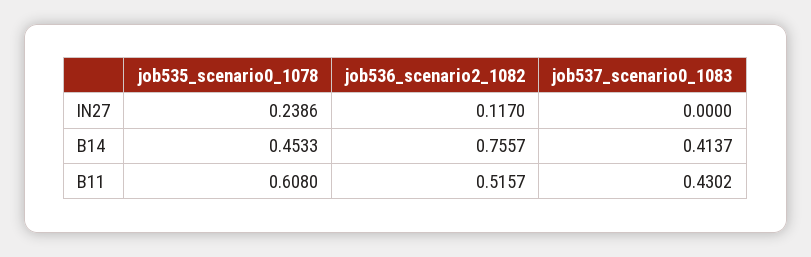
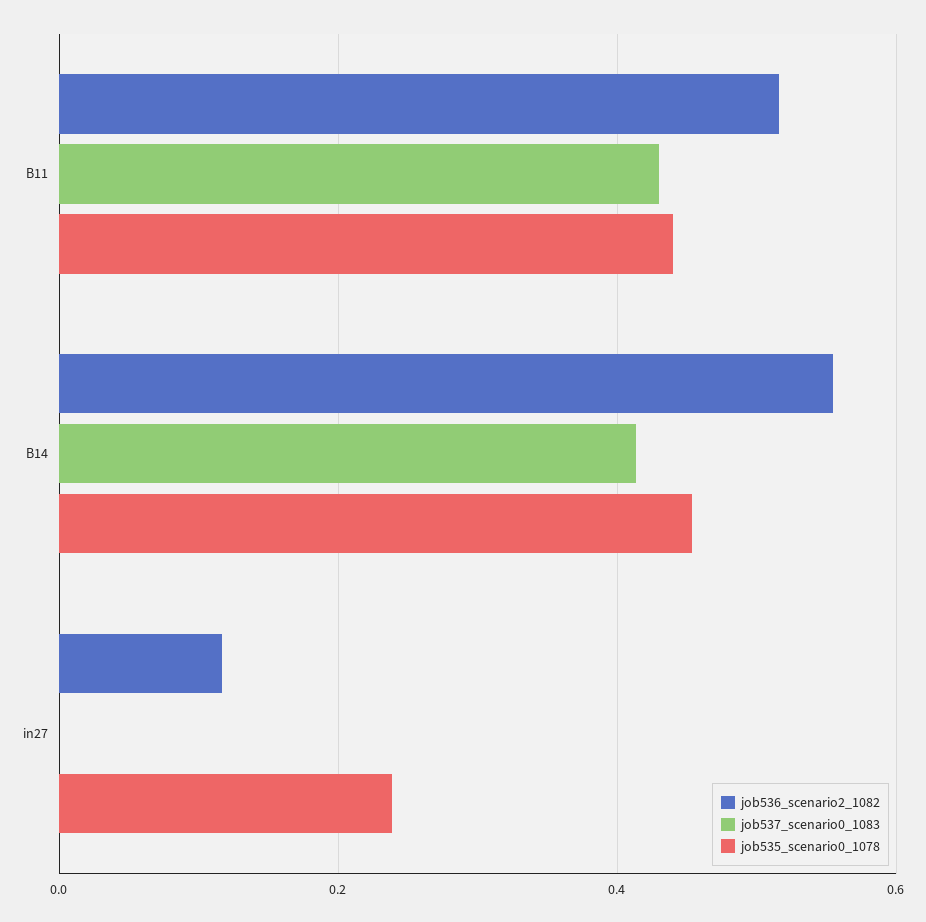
job536_scenario2_1082, B14: 0.7557 -> 0.56
job535_scenario0_1078, B11: 0.608 -> 0.44

